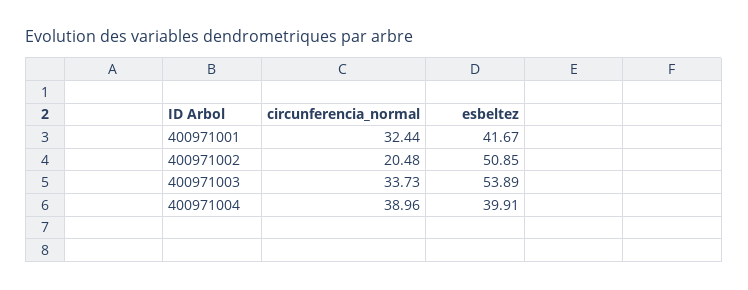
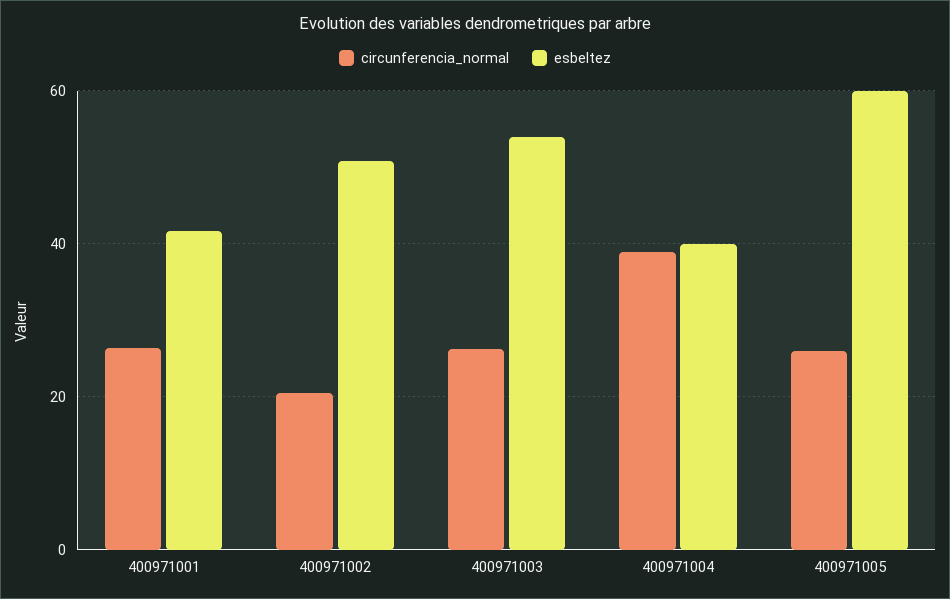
circunferencia_normal, 400971001: 32.44 -> 26
circunferencia_normal, 400971003: 33.73 -> 26
circunferencia_normal, 400971005: none -> 26
esbeltez, 400971005: none -> 60

